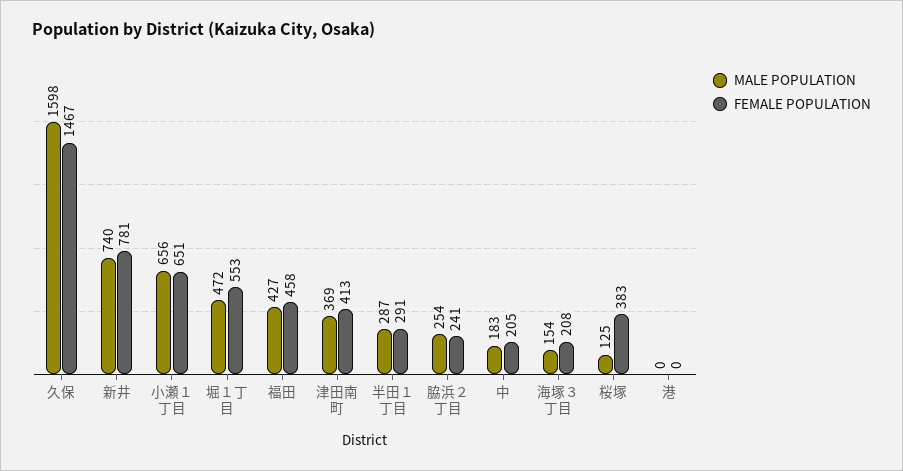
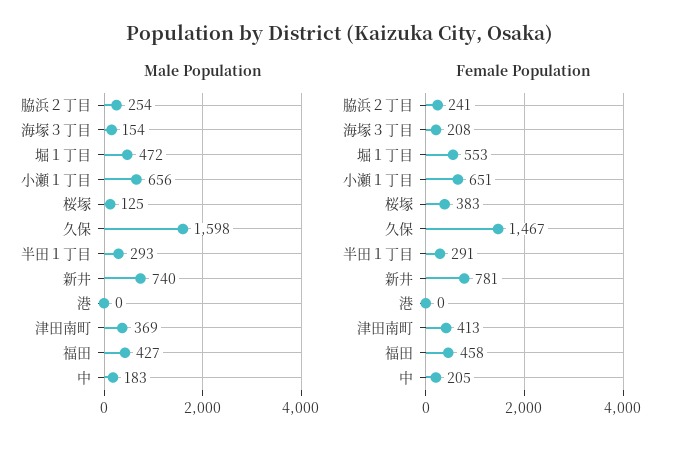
MALE POPULATION, 半田１丁目: 287 -> 293

